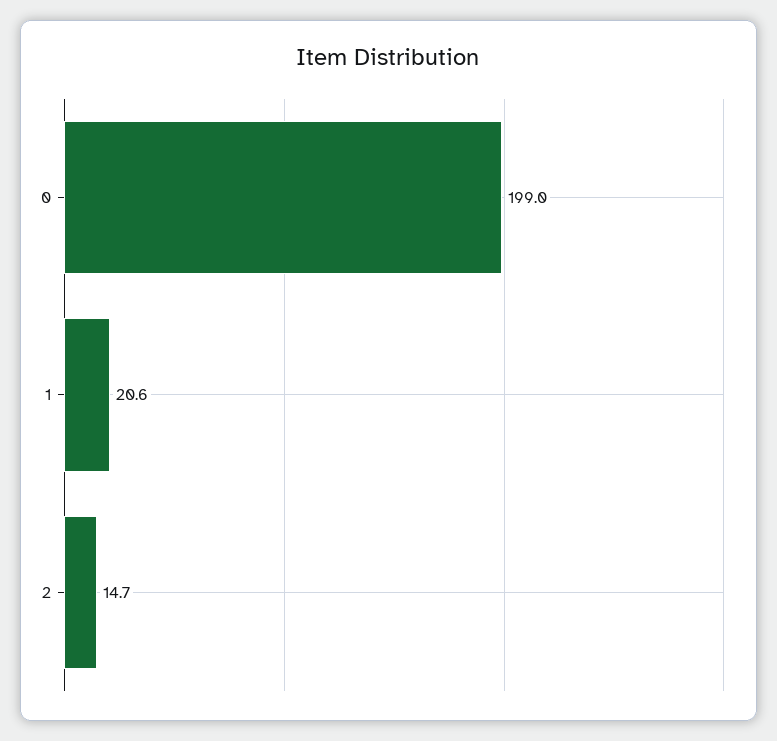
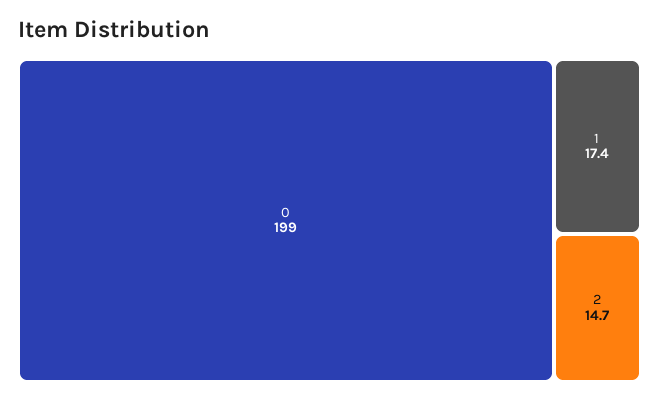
1: 20.6 -> 17.4

